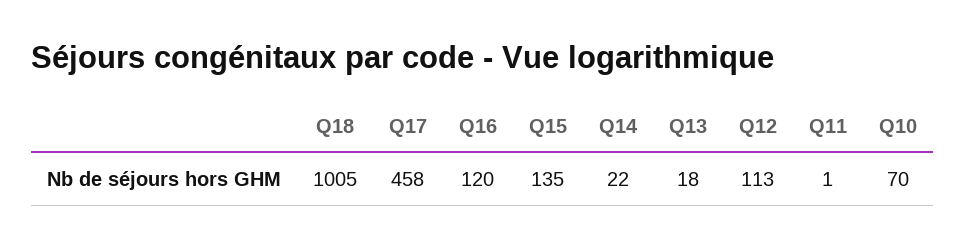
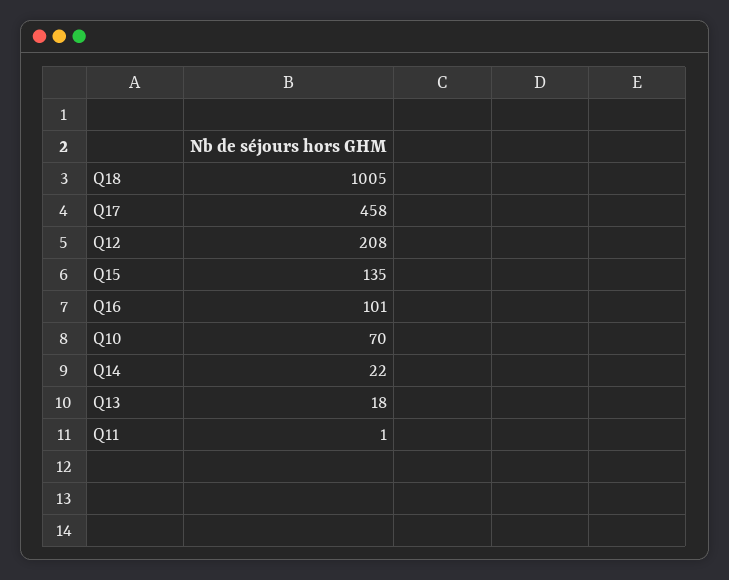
Q16: 120 -> 101
Q12: 113 -> 208

